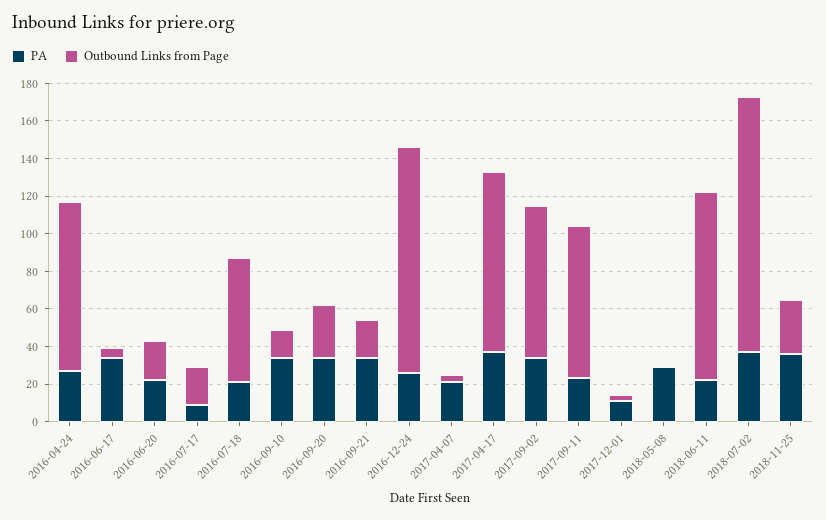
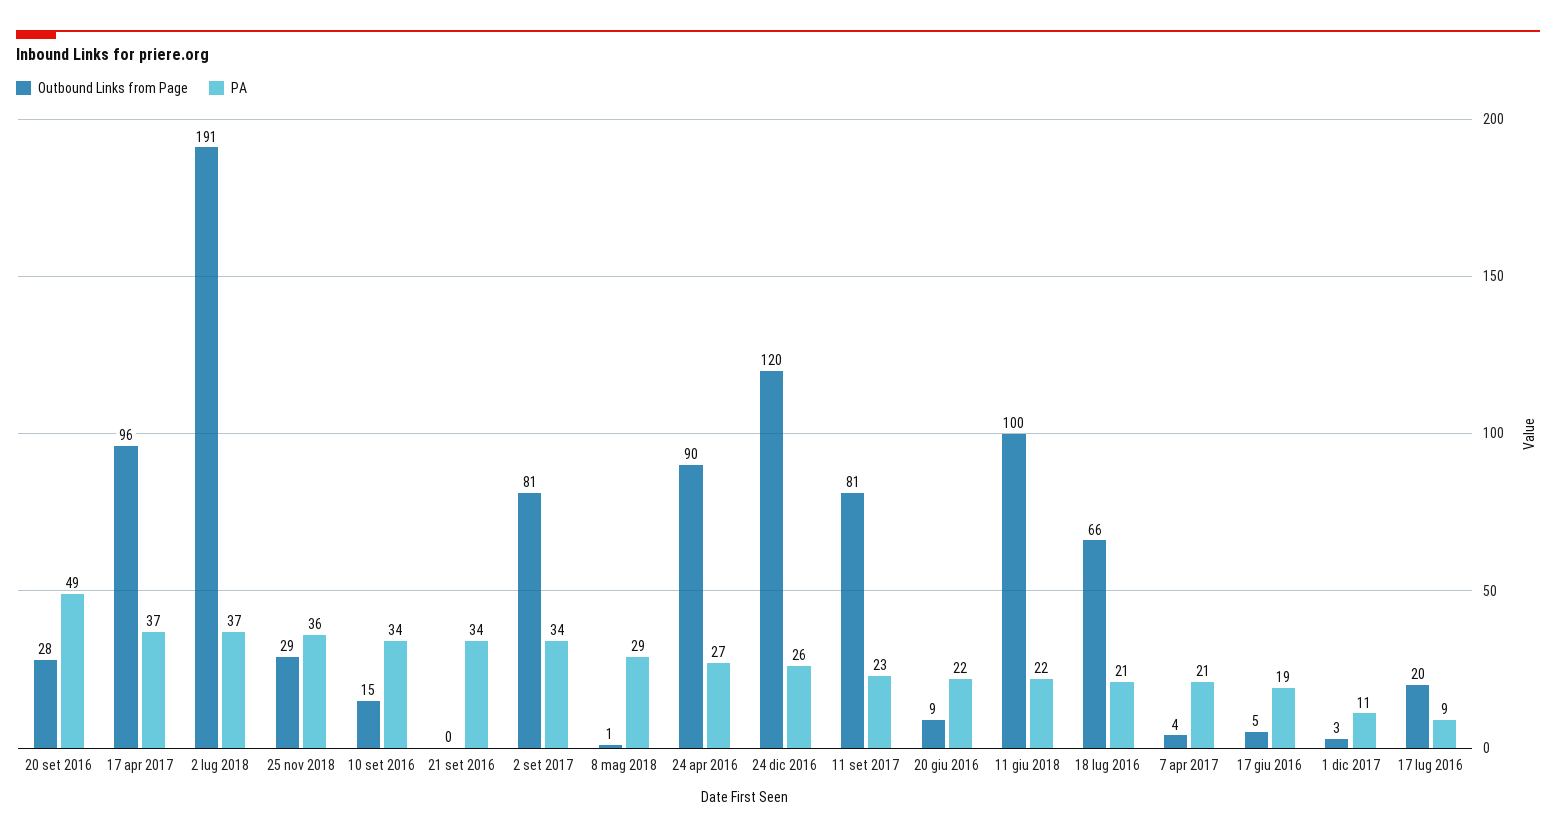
PA, 2016-06-17: 35 -> 19
Outbound Links from Page, 2016-06-20: 20 -> 9
PA, 2016-09-20: 35 -> 49
Outbound Links from Page, 2016-09-21: 20 -> 0
Outbound Links from Page, 2018-07-02: 135 -> 191

